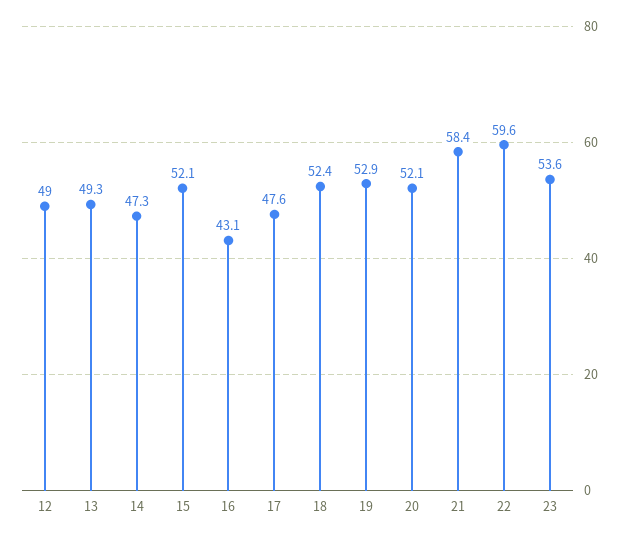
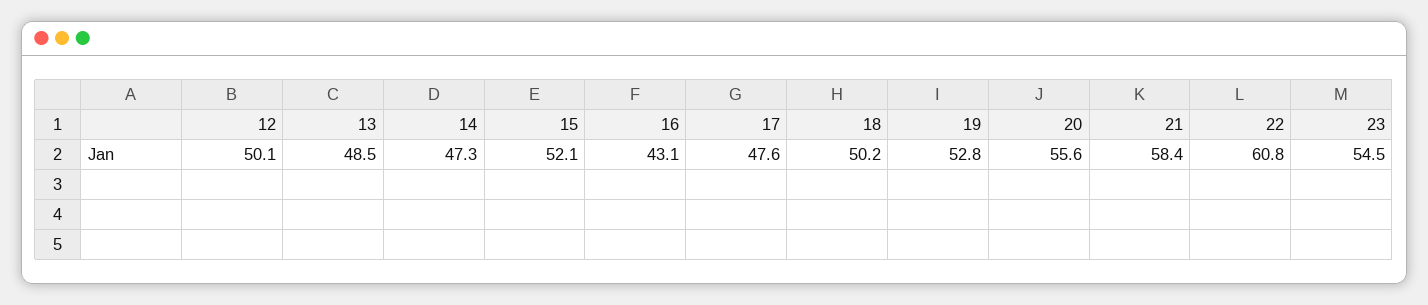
12: 49 -> 50.1
13: 49.3 -> 48.5
18: 52.4 -> 50.2
19: 52.9 -> 52.8
20: 52.1 -> 55.6
22: 59.6 -> 60.8
23: 53.6 -> 54.5

